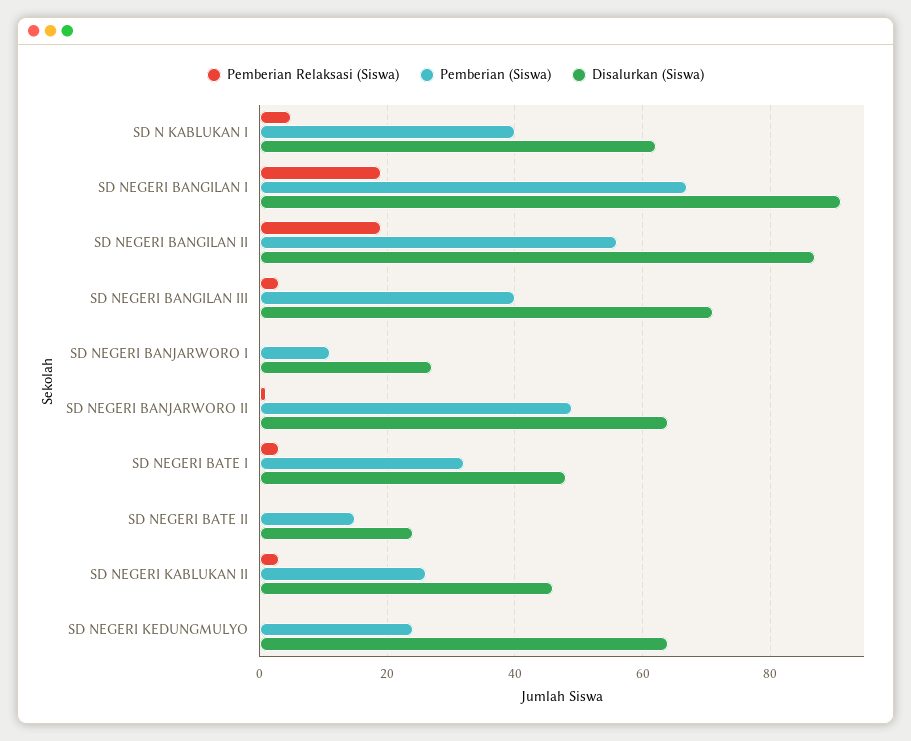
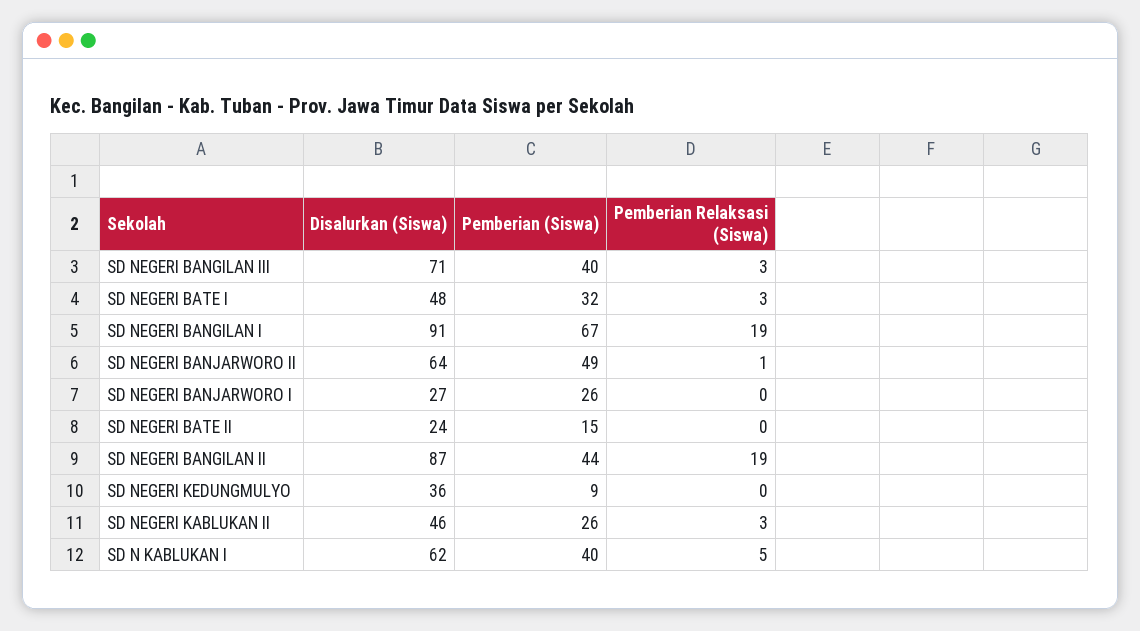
Pemberian (Siswa), SD NEGERI BANGILAN II: 55 -> 44
Pemberian (Siswa), SD NEGERI BANJARWORO I: 10 -> 26
Pemberian (Siswa), SD NEGERI KEDUNGMULYO: 25 -> 9
Disalurkan (Siswa), SD NEGERI KEDUNGMULYO: 65 -> 36

